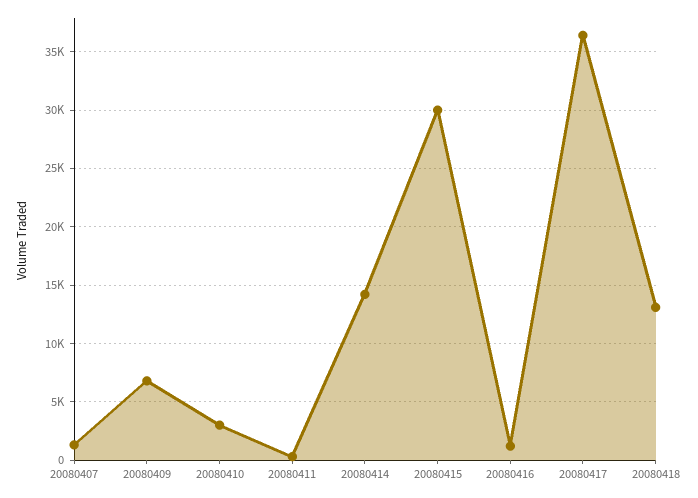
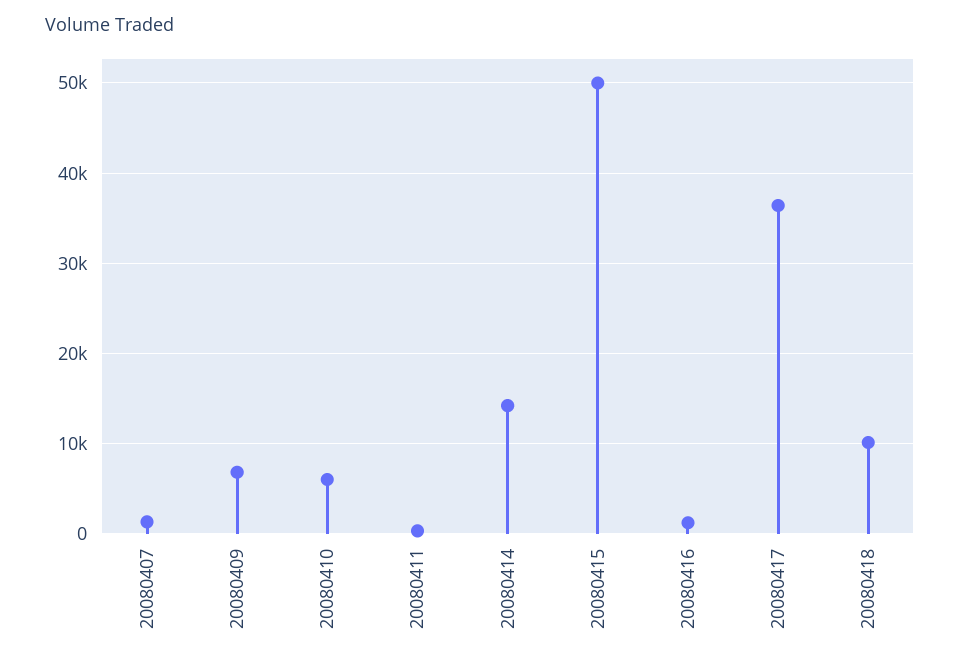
20080410: 3000 -> 6000
20080415: 30000 -> 50000
20080418: 13000 -> 10000

